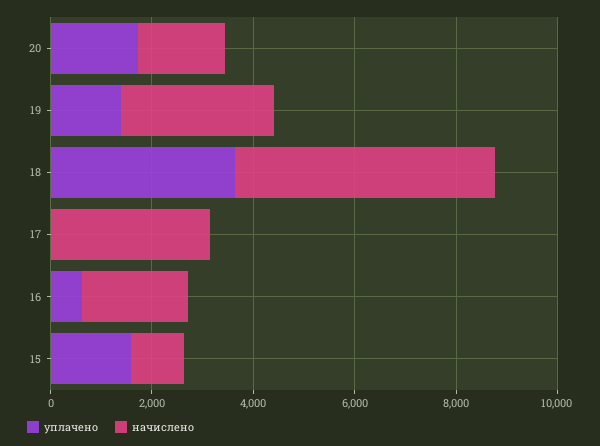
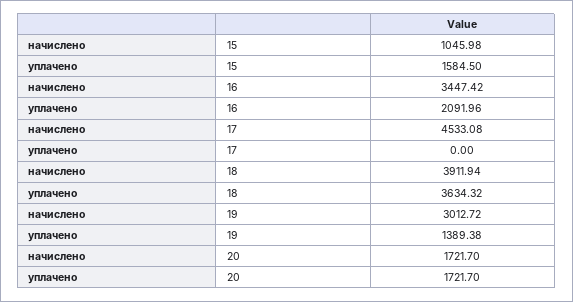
начислено, 18: 5000 -> 3911.94
начислено, 17: 3000 -> 4533.08
уплачено, 16: 500 -> 2091.96
начислено, 16: 2000 -> 3447.42

